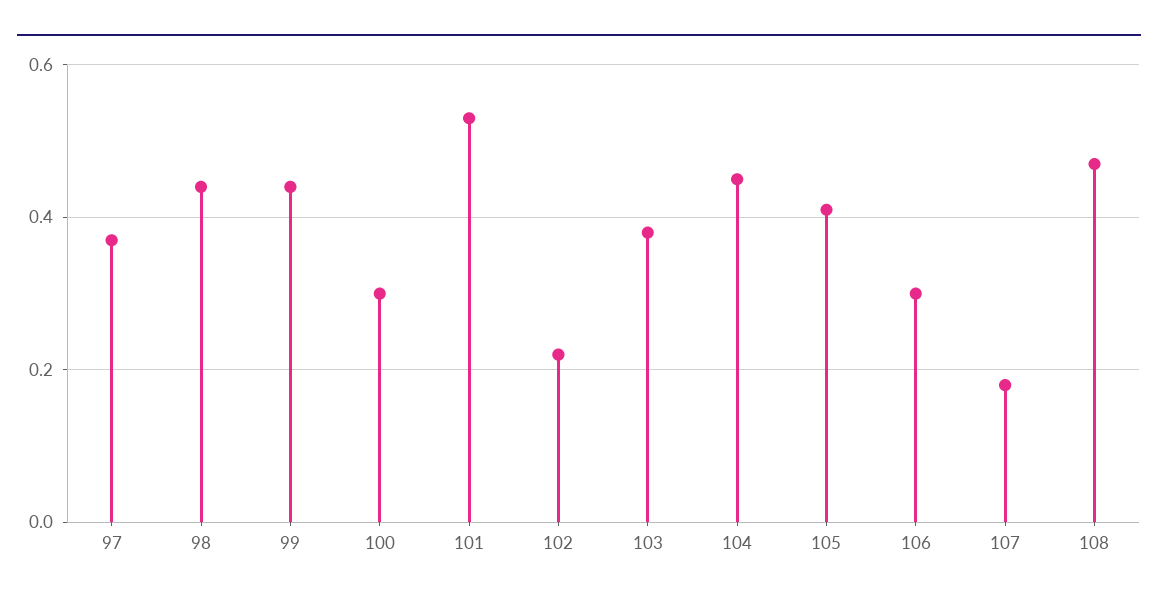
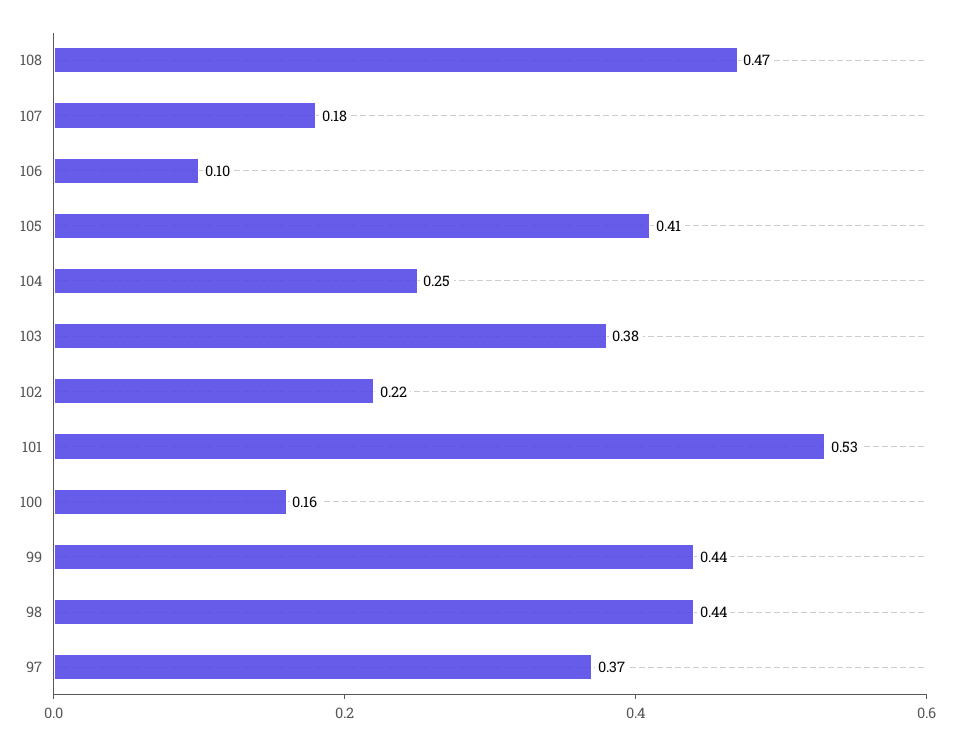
100: 0.3 -> 0.16
104: 0.45 -> 0.25
106: 0.3 -> 0.1

